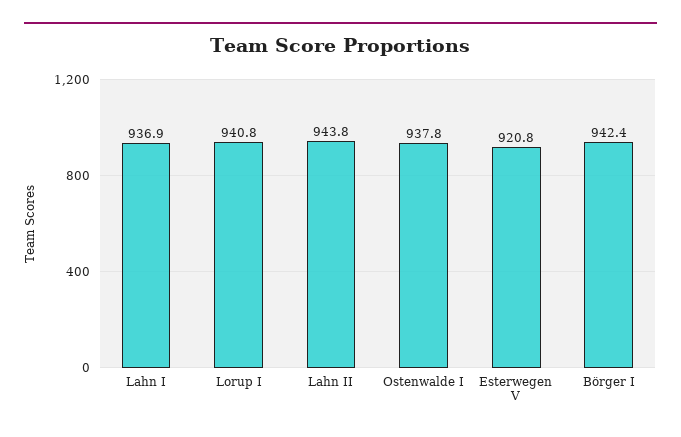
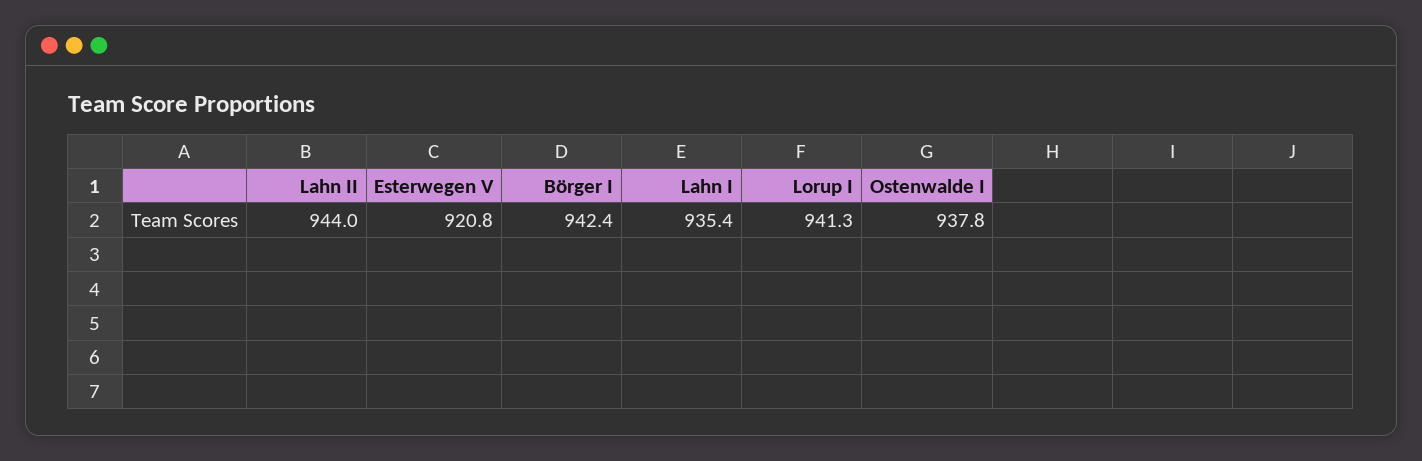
Lahn I: 936.9 -> 935.4
Lorup I: 940.8 -> 941.3
Lahn II: 943.8 -> 944

